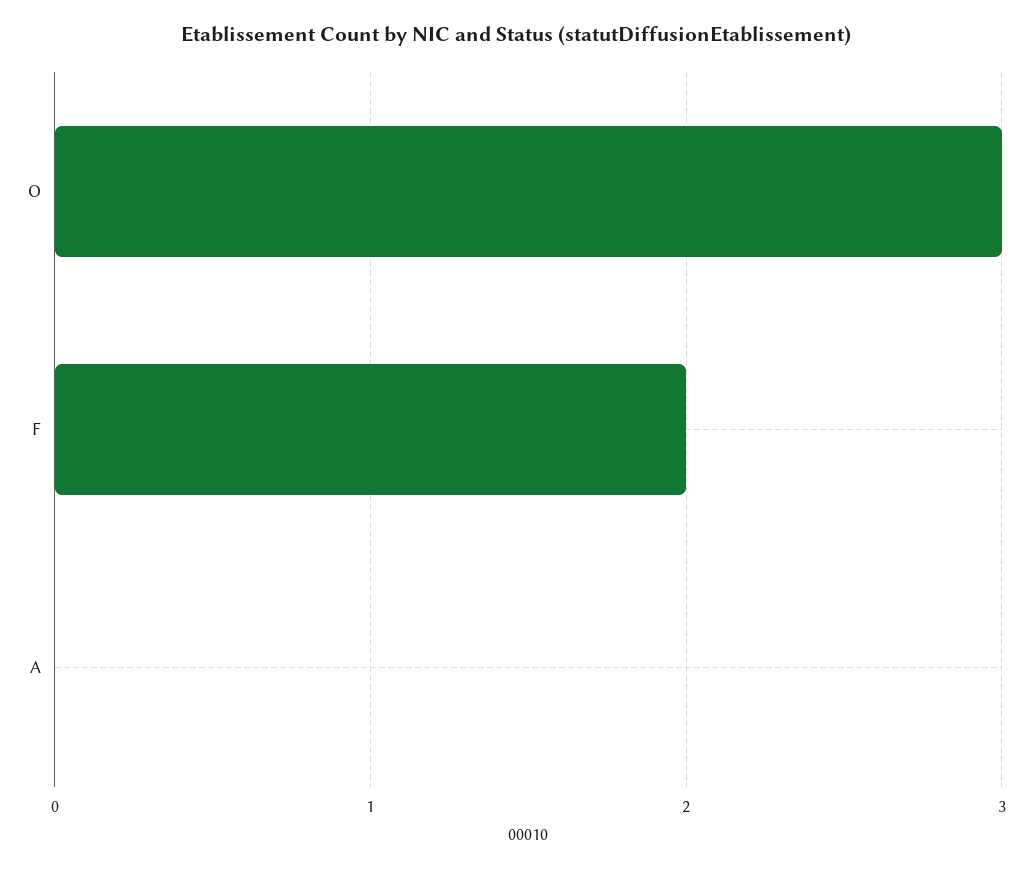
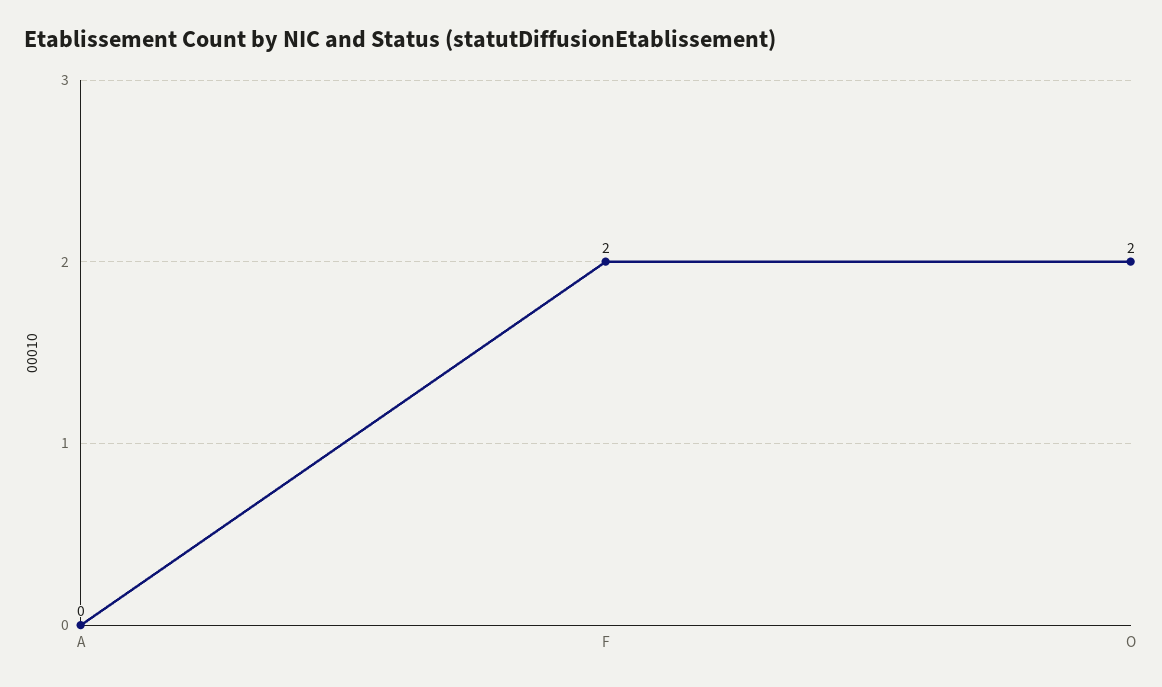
O: 3 -> 2

